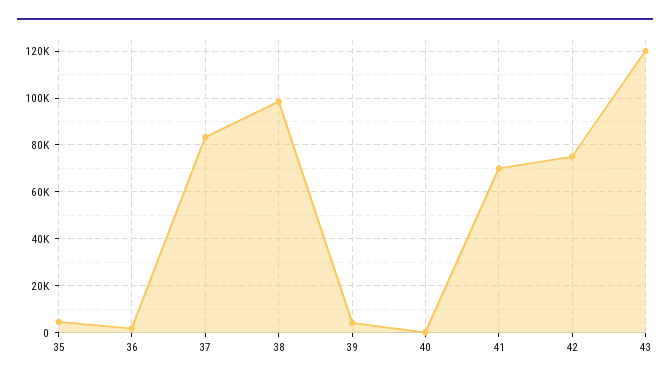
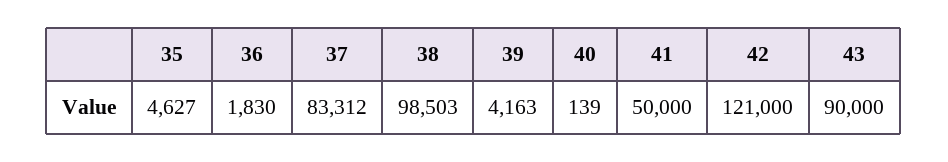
41: 70000 -> 50000
42: 75000 -> 121000
43: 120000 -> 90000

